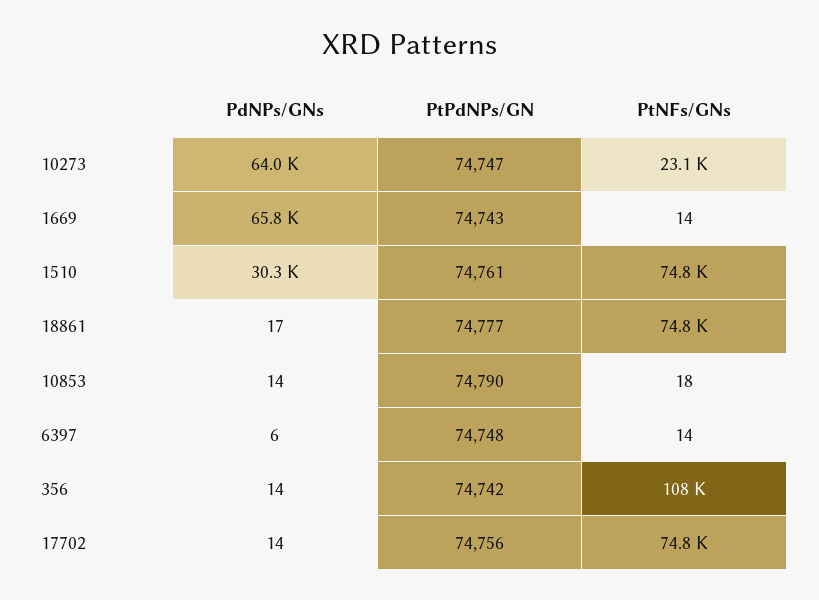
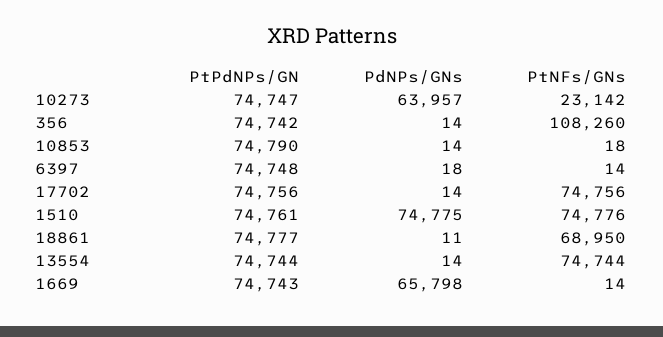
PdNPs/GNs, 1510: 30300 -> 74775
PdNPs/GNs, 18861: 17 -> 11
PtNFs/GNs, 18861: 74800 -> 68950
PdNPs/GNs, 6397: 6 -> 18
PtPdNPs/GN, 13554: none -> 74744
PdNPs/GNs, 13554: none -> 14
PtNFs/GNs, 13554: none -> 74744

